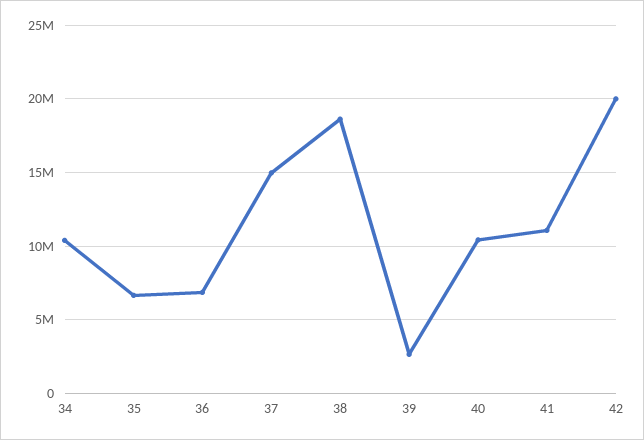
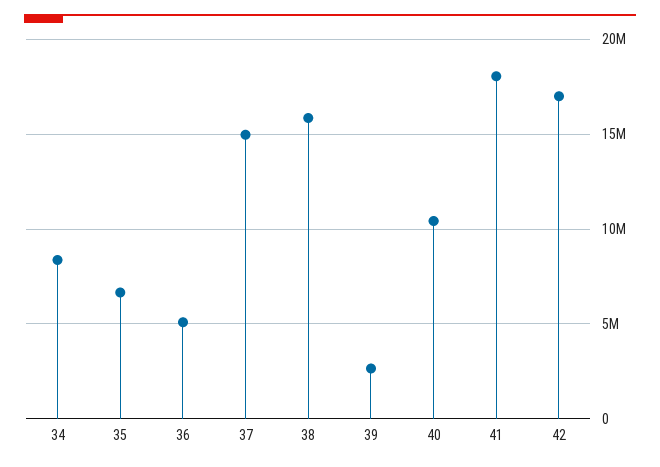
34: 10500000 -> 8500000
36: 7000000 -> 5000000
38: 18500000 -> 16000000
41: 11000000 -> 18000000
42: 20000000 -> 17000000

